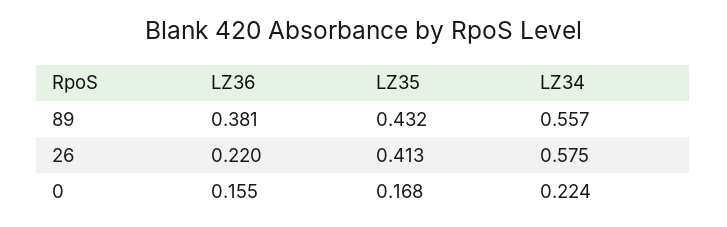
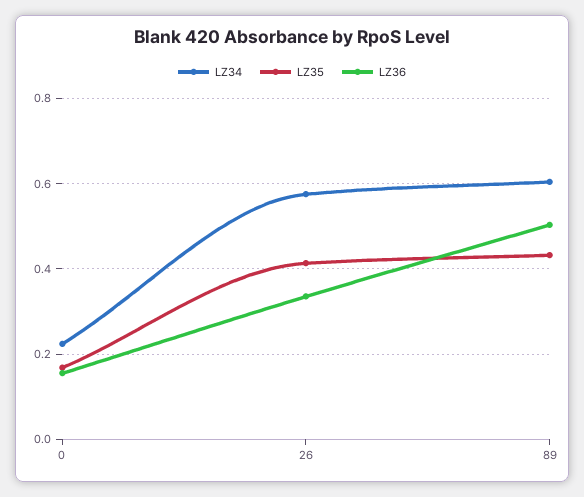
LZ36, 89: 0.381 -> 0.5
LZ34, 89: 0.557 -> 0.6
LZ36, 26: 0.22 -> 0.34

